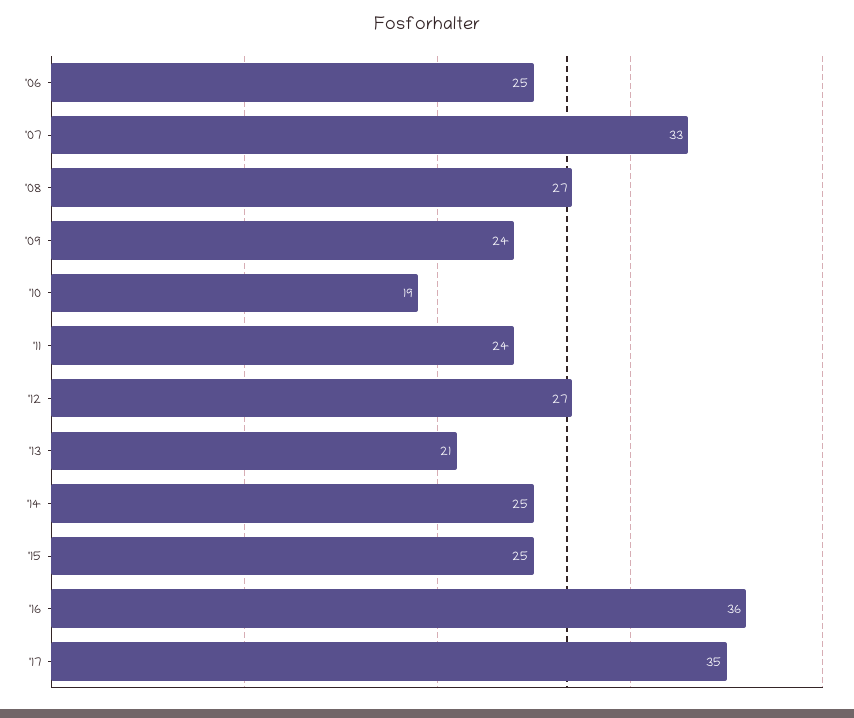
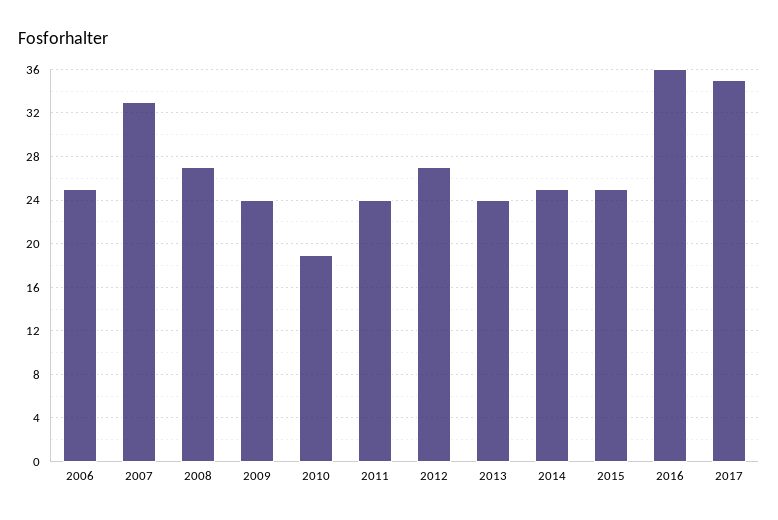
'13: 21 -> 24

